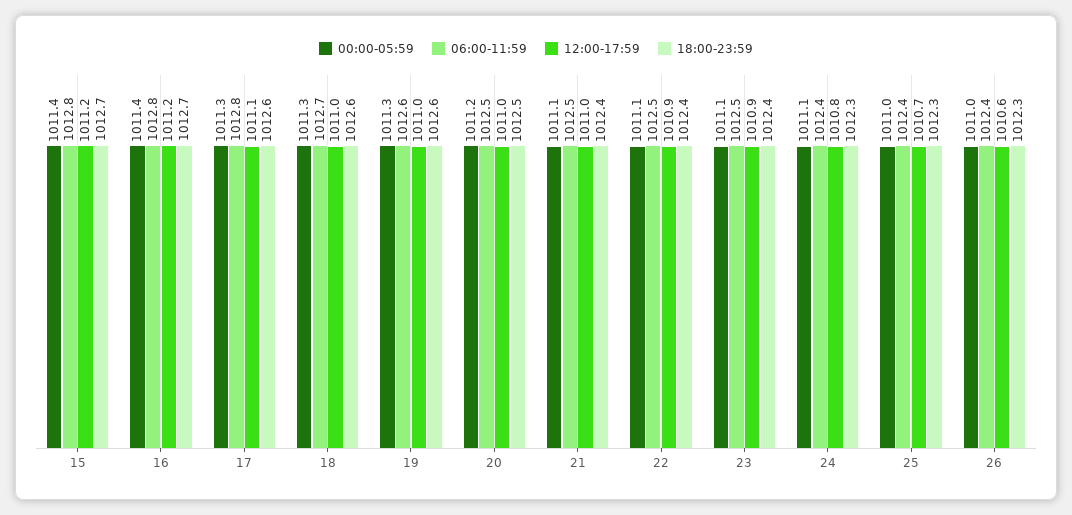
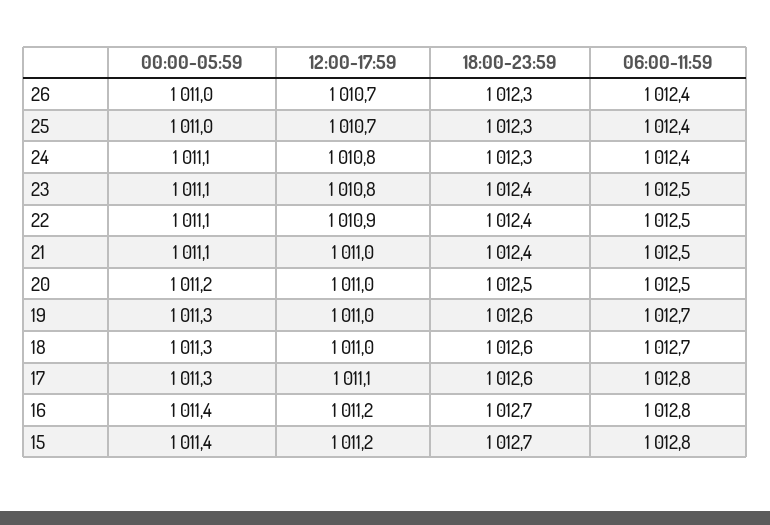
06:00-11:59, 19: 1012.6 -> 1012.7
12:00-17:59, 23: 1010.9 -> 1010.8
12:00-17:59, 26: 1010.6 -> 1010.7

